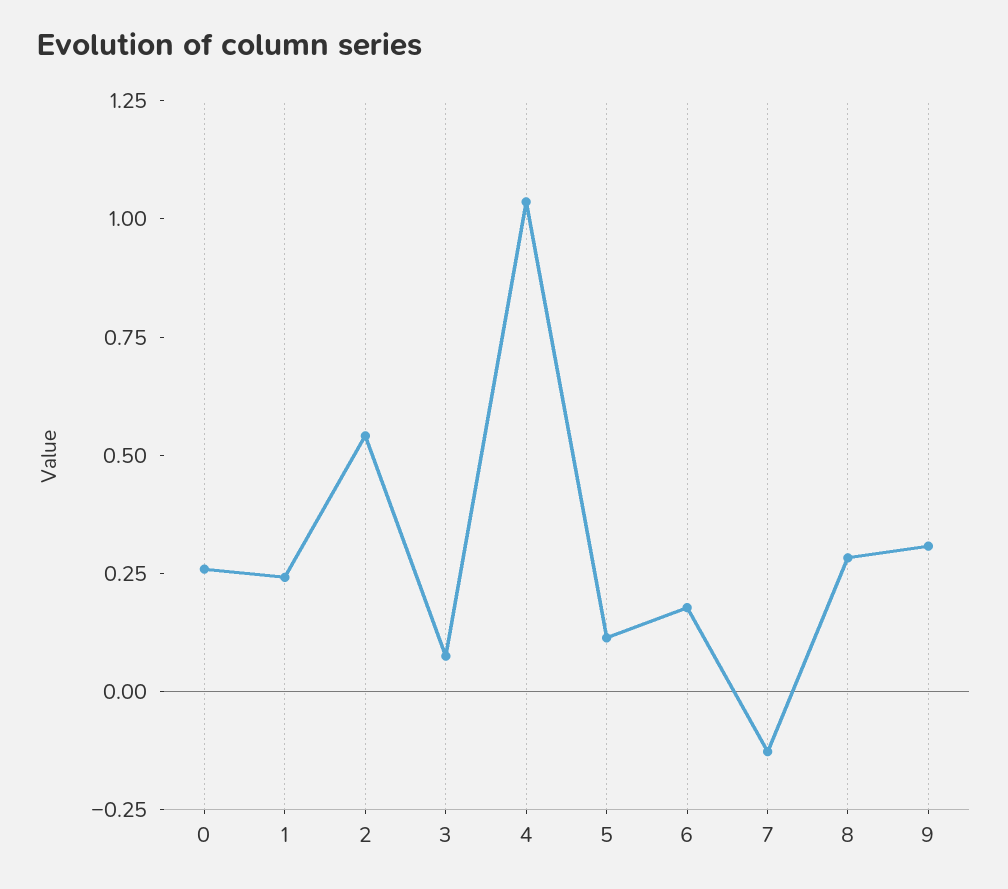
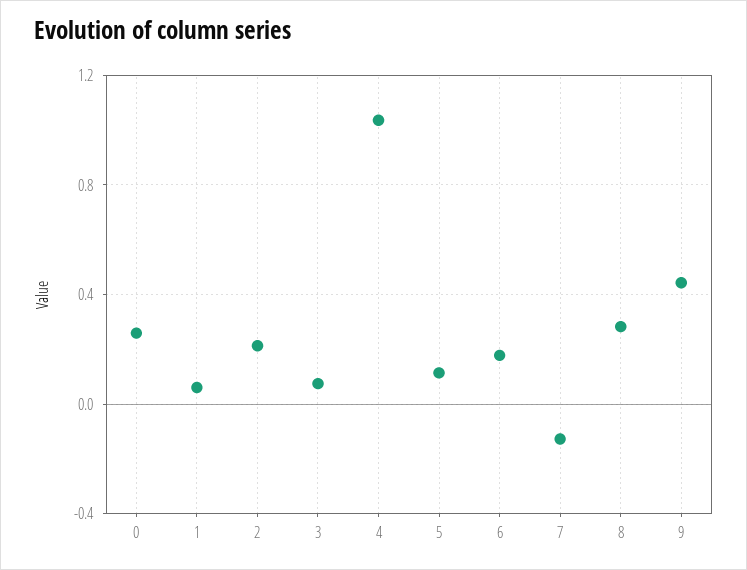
1: 0.25 -> 0.05
2: 0.55 -> 0.2
9: 0.3 -> 0.45

